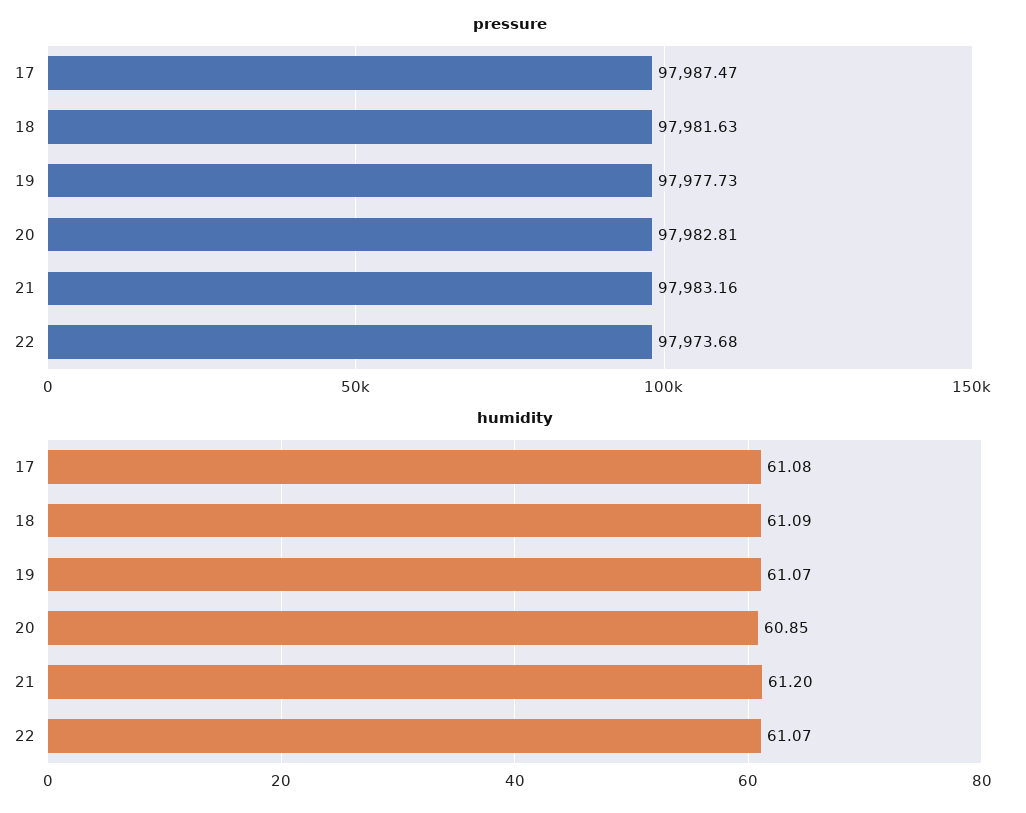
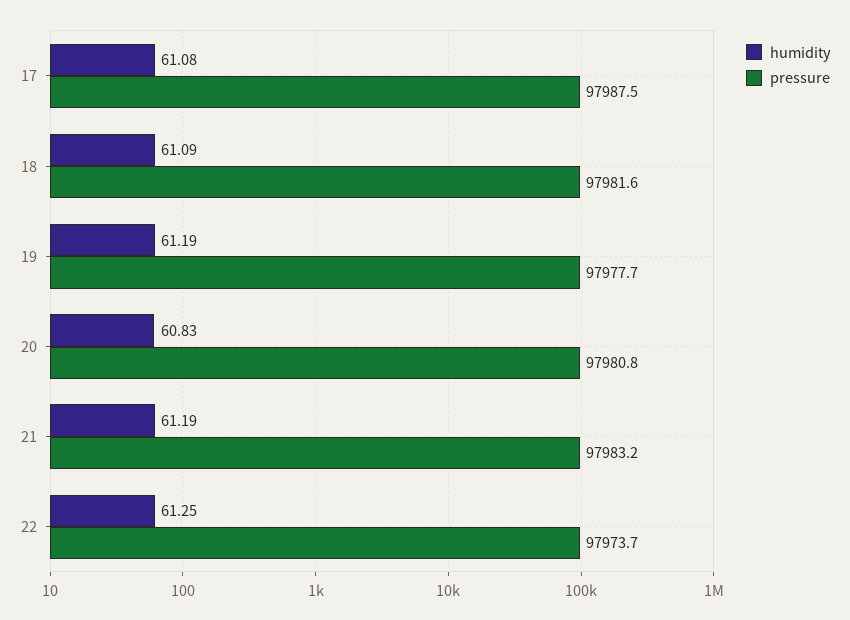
pressure, 20: 97982.81 -> 97980.8
humidity, 19: 61.07 -> 61.19
humidity, 20: 60.85 -> 60.83
humidity, 21: 61.2 -> 61.19
humidity, 22: 61.07 -> 61.25

